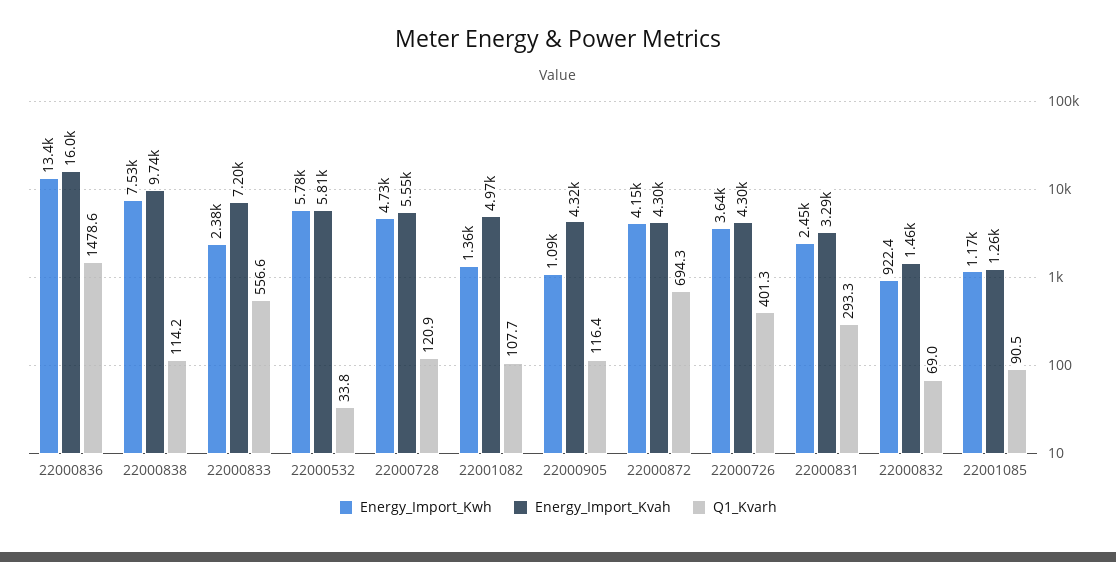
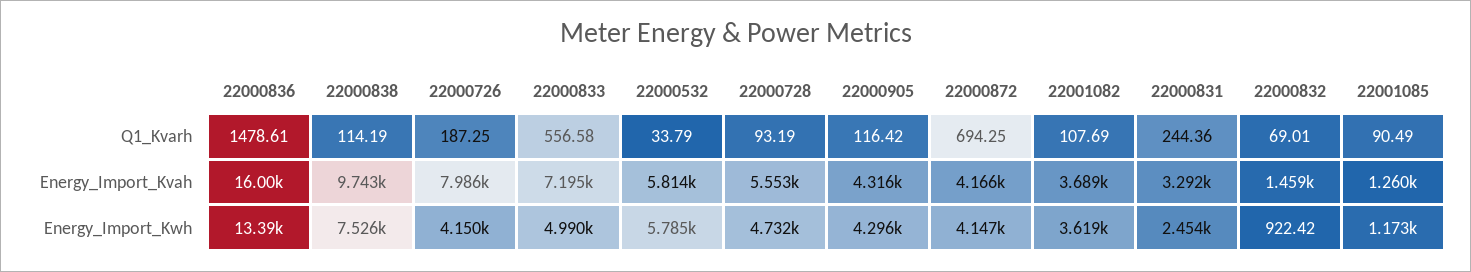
Energy_Import_Kwh, 22000833: 2380 -> 4990
Q1_Kvarh, 22000728: 120.9 -> 93.19
Energy_Import_Kwh, 22001082: 1360 -> 3619
Energy_Import_Kvah, 22001082: 4970 -> 3689
Energy_Import_Kwh, 22000905: 1090 -> 4296
Energy_Import_Kvah, 22000872: 4300 -> 4166
Energy_Import_Kwh, 22000726: 3640 -> 4150
Energy_Import_Kvah, 22000726: 4300 -> 7986
Q1_Kvarh, 22000726: 401.3 -> 187.25
Q1_Kvarh, 22000831: 293.3 -> 244.36

